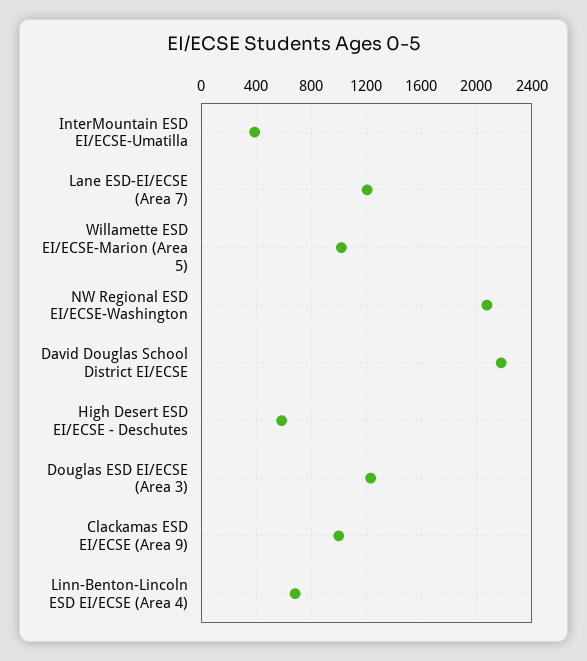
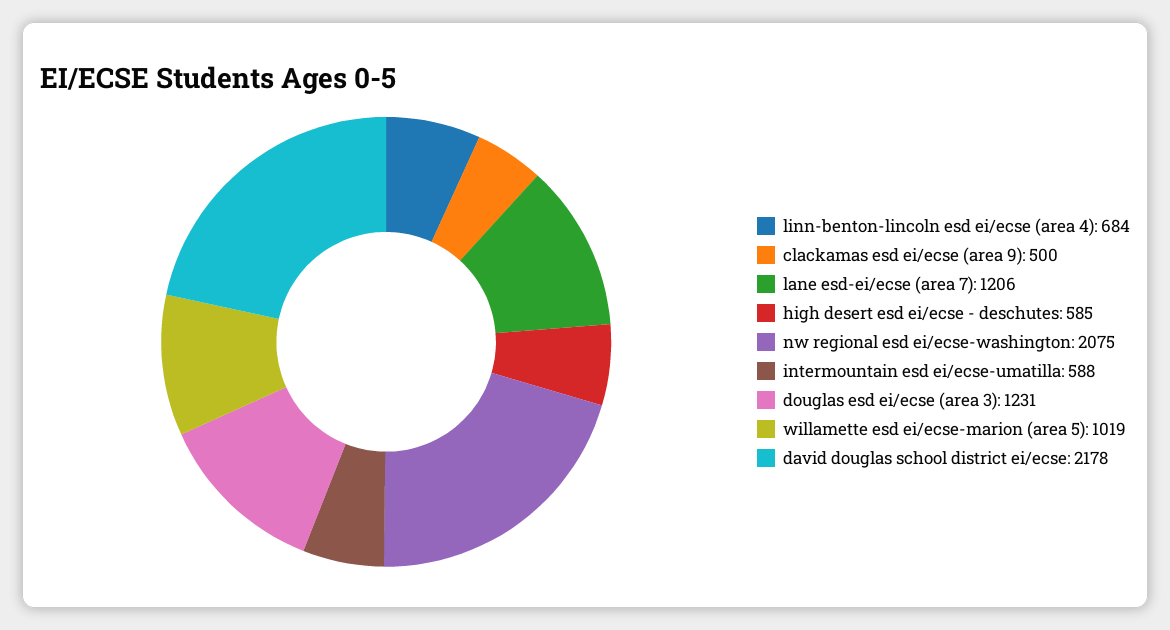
InterMountain ESD EI/ECSE-Umatilla: 400 -> 588
Clackamas ESD EI/ECSE (Area 9): 1000 -> 500

